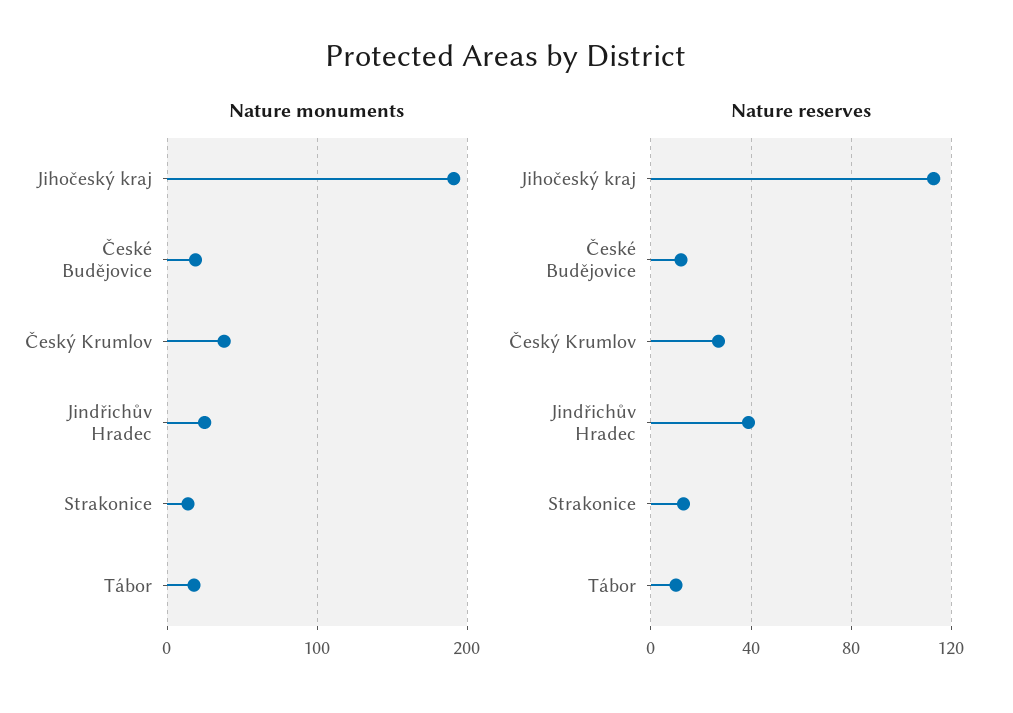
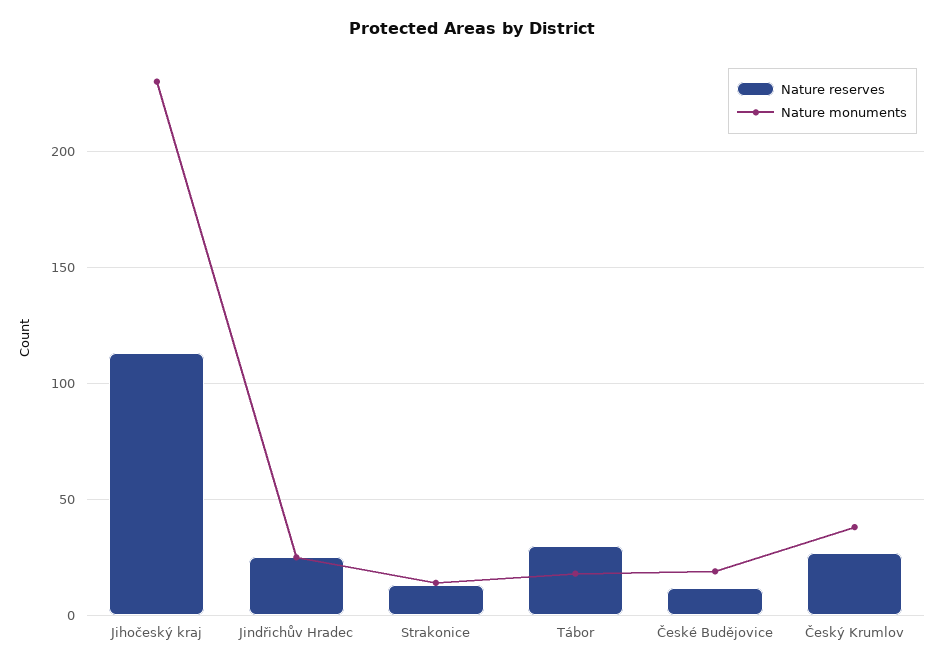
Nature monuments, Jihočeský kraj: 190 -> 230
Nature reserves, Jindřichův Hradec: 40 -> 25
Nature reserves, Tábor: 10 -> 30

